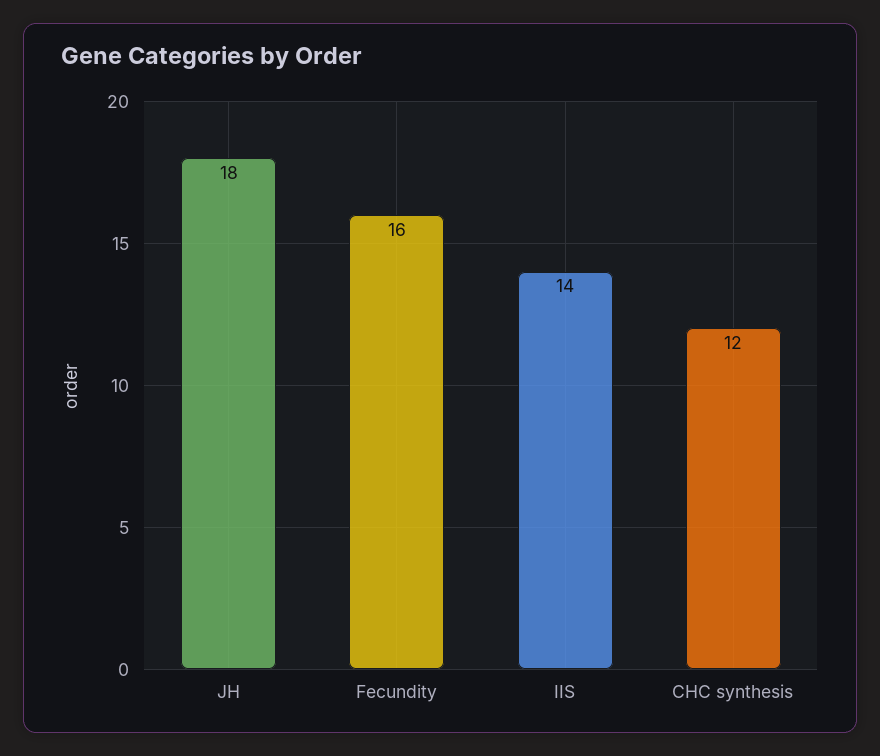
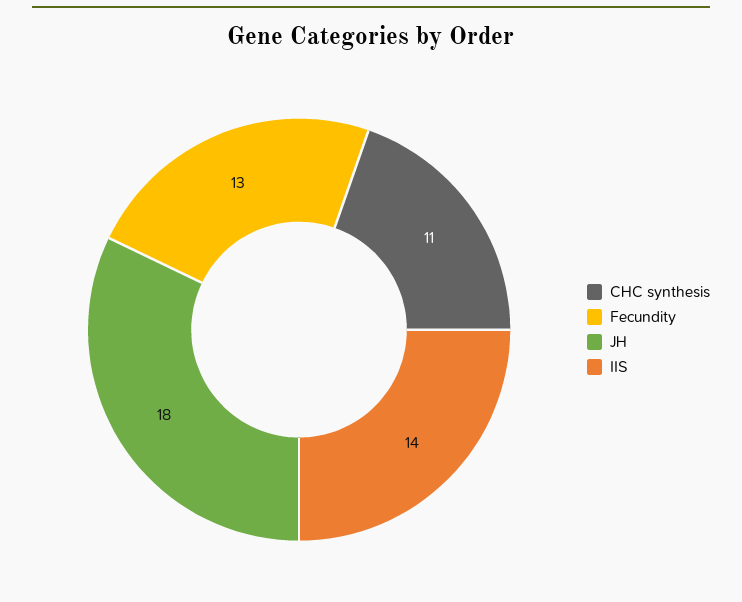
Fecundity: 16 -> 13
CHC synthesis: 12 -> 11

